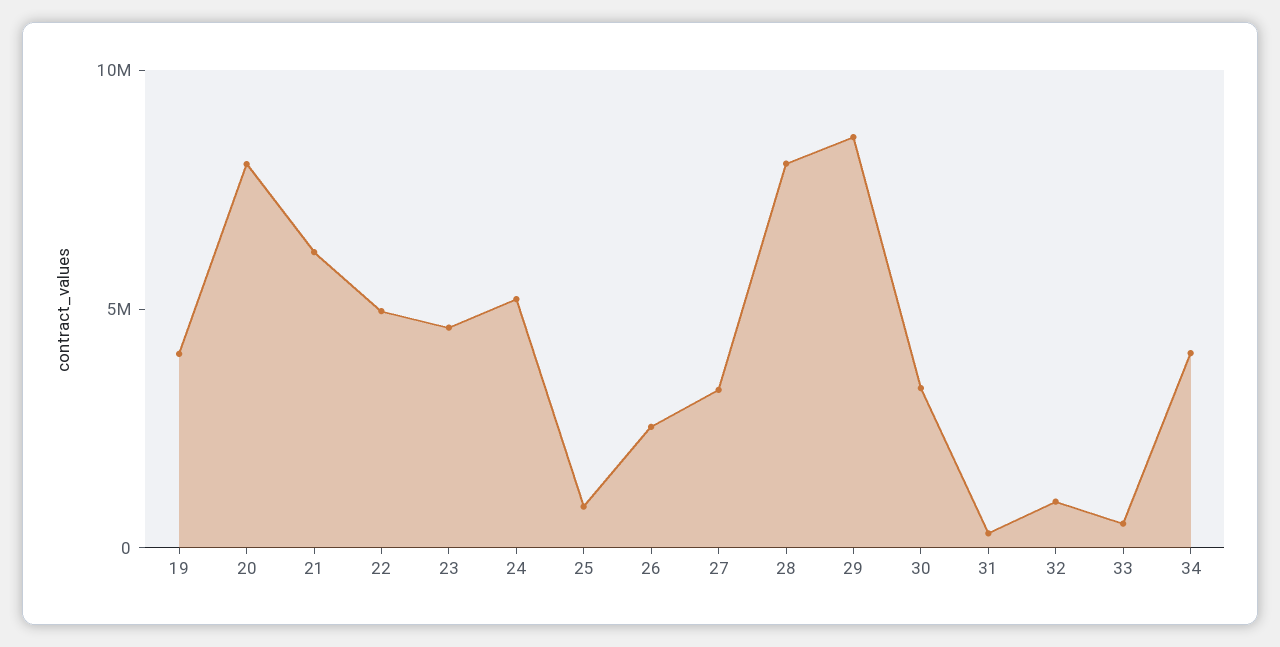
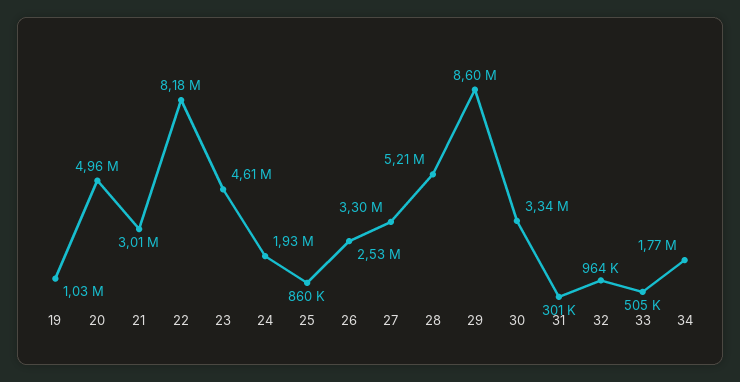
19: 4000000 -> 1030000
20: 8000000 -> 4960000
21: 6000000 -> 3010000
22: 5000000 -> 8180000
24: 5000000 -> 1930000
28: 8000000 -> 5210000
34: 4000000 -> 1770000

